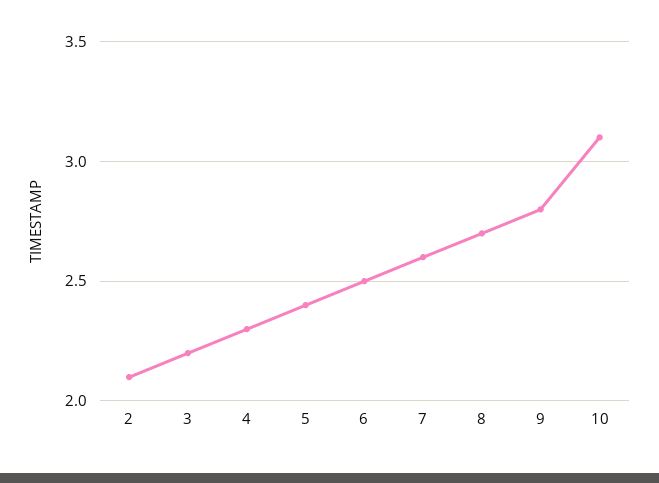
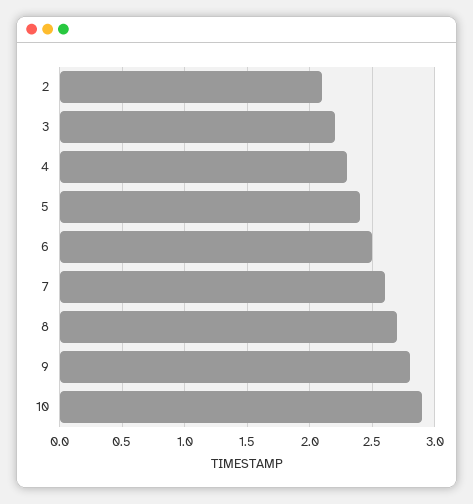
10: 3.1 -> 2.9

